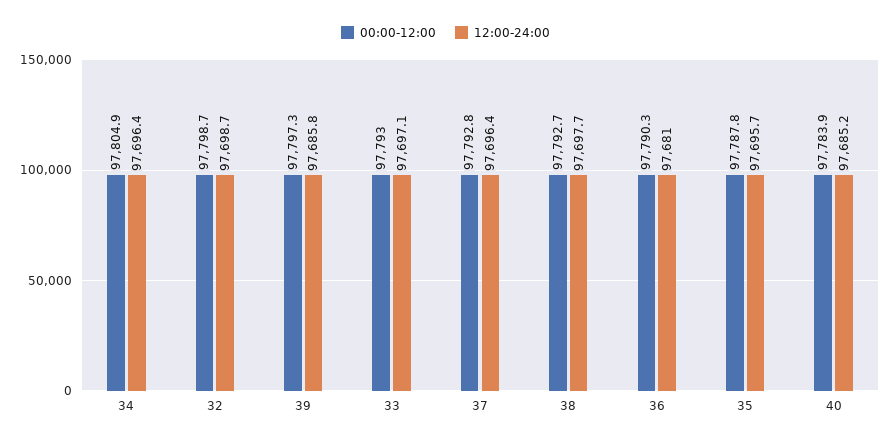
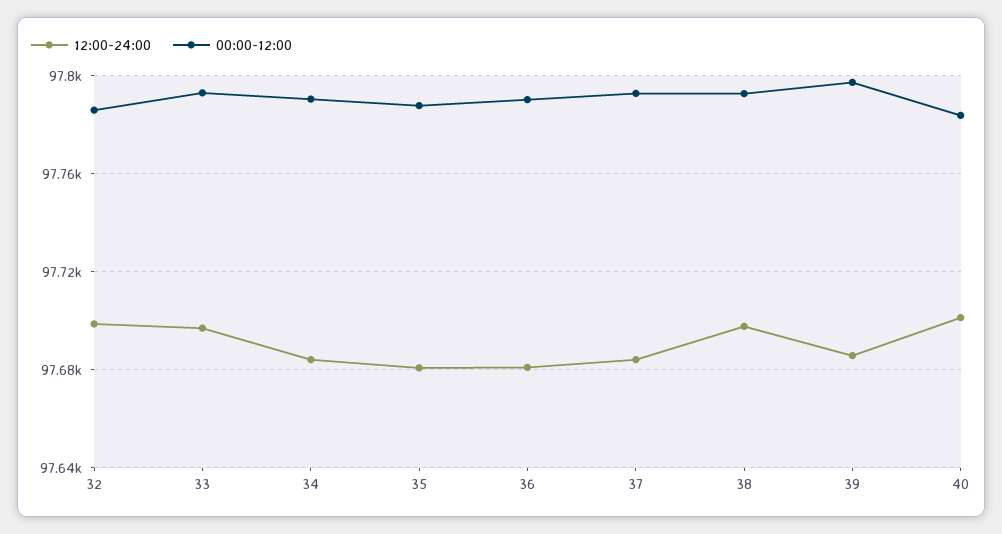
00:00-12:00, 34: 97804.9 -> 97790
12:00-24:00, 34: 97696.4 -> 97685
00:00-12:00, 32: 97798.7 -> 97785
12:00-24:00, 37: 97696.4 -> 97685
12:00-24:00, 35: 97695.7 -> 97680
12:00-24:00, 40: 97685.2 -> 97700

